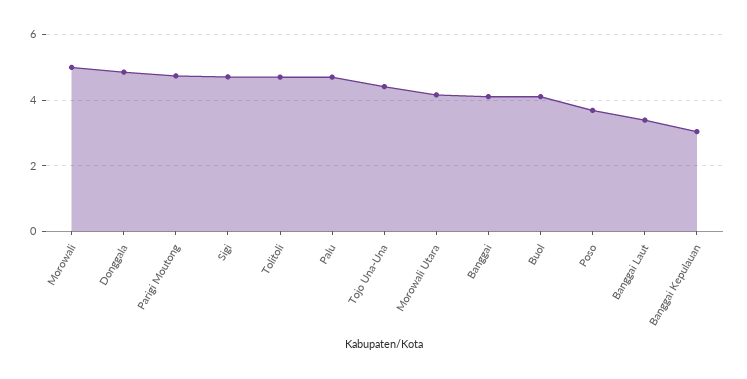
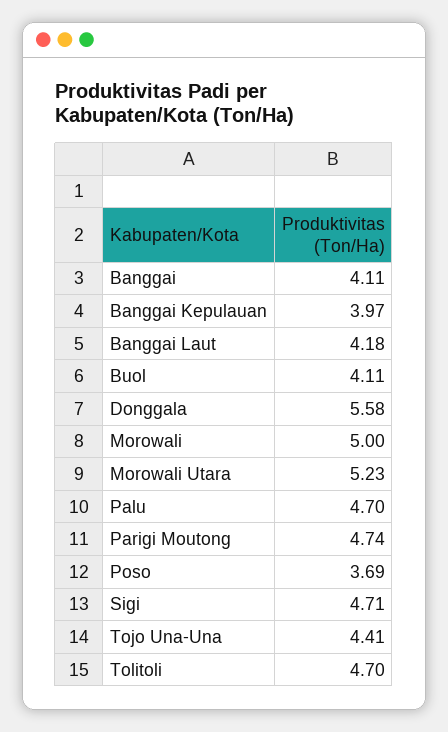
Donggala: 4.8 -> 5.58
Morowali Utara: 4.2 -> 5.23
Banggai Laut: 3.4 -> 4.18
Banggai Kepulauan: 3 -> 3.97

